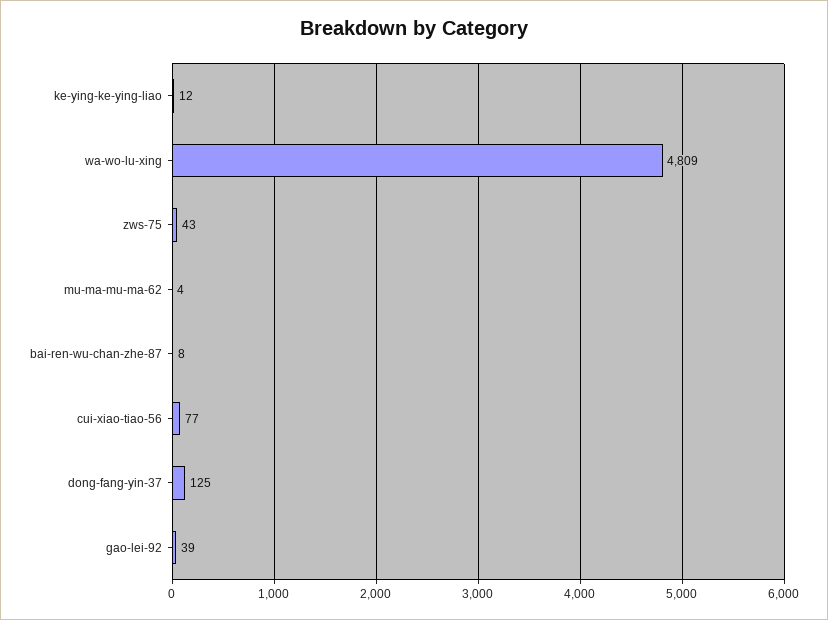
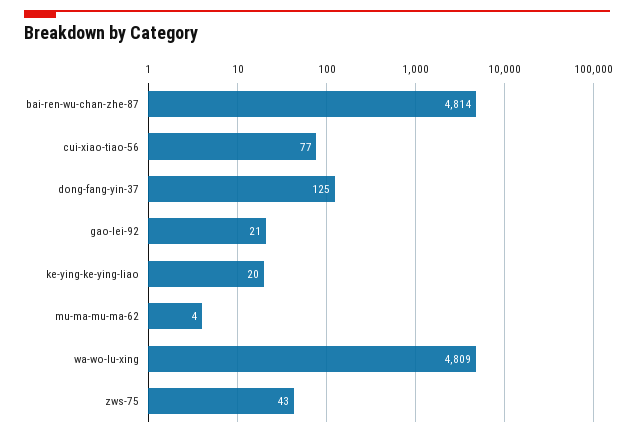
ke-ying-ke-ying-liao: 12 -> 20
bai-ren-wu-chan-zhe-87: 8 -> 4814
gao-lei-92: 39 -> 21

